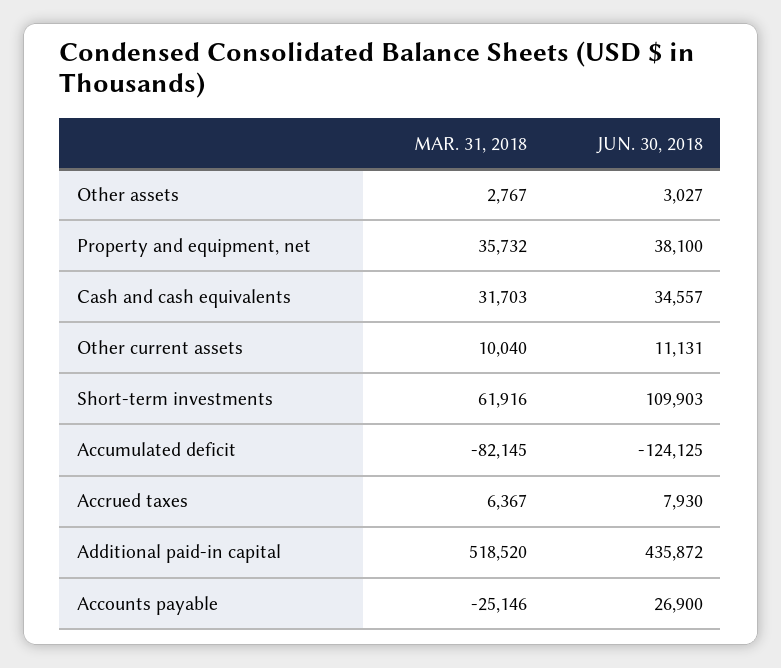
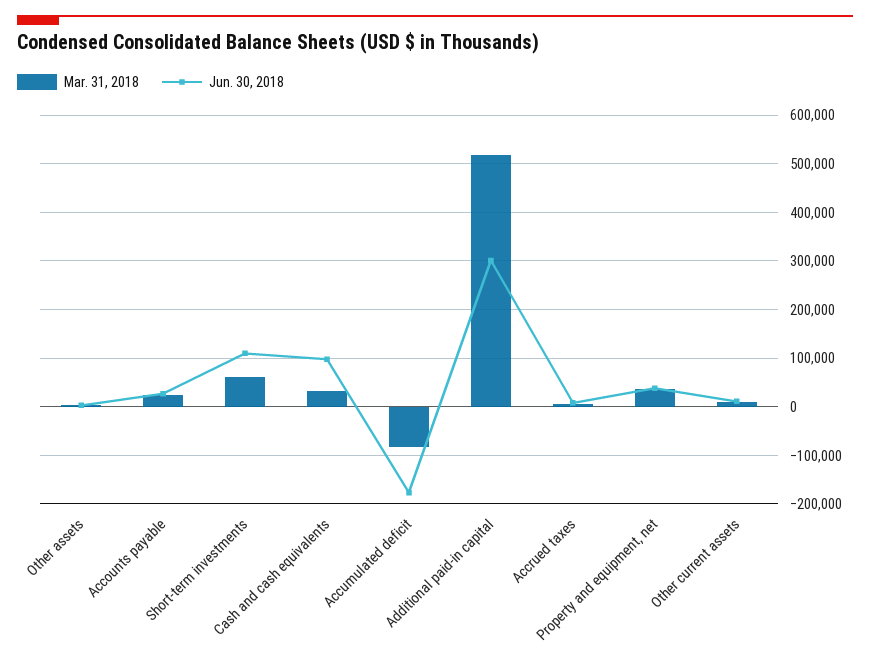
JUN. 30, 2018, Cash and cash equivalents: 34557 -> 100000
JUN. 30, 2018, Accumulated deficit: -124125 -> -180000
JUN. 30, 2018, Additional paid-in capital: 435872 -> 300000
MAR. 31, 2018, Accounts payable: -25146 -> 20000

